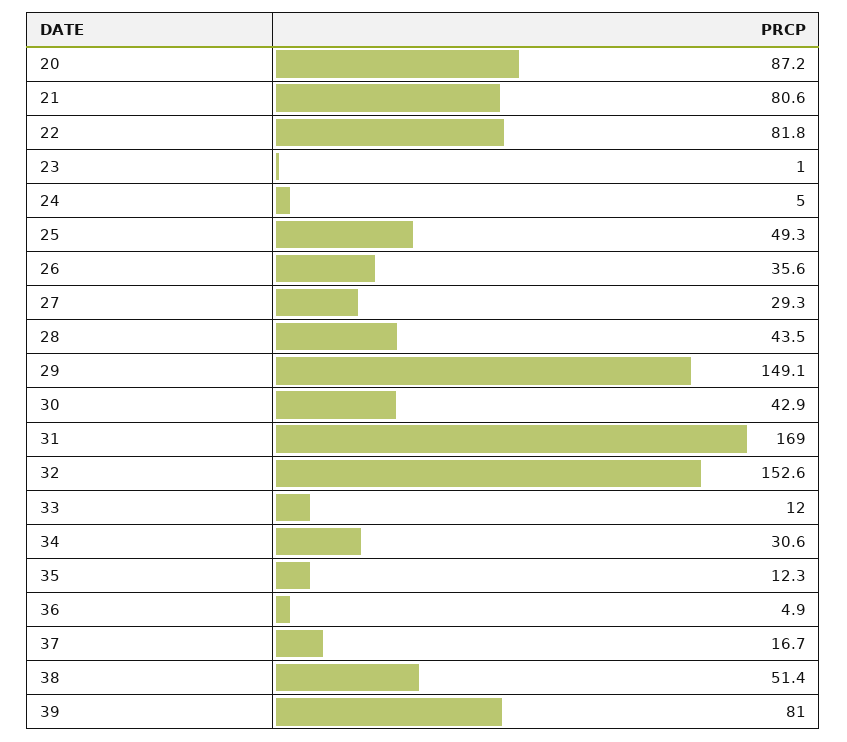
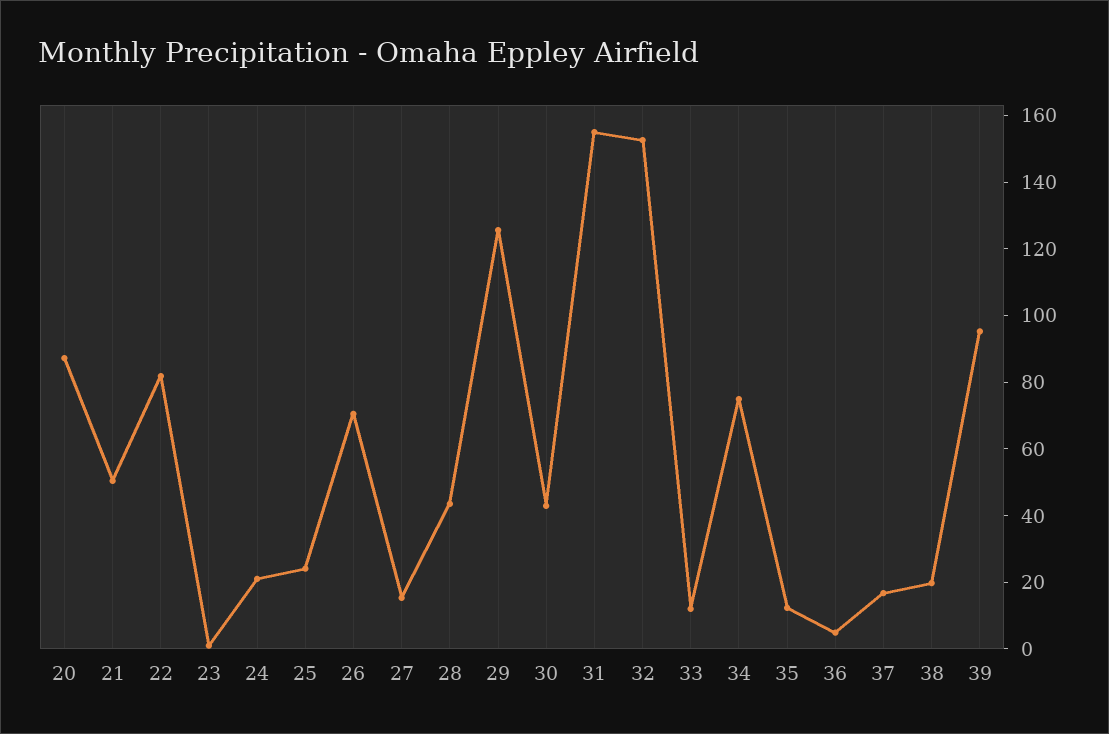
21: 80.6 -> 50
24: 5 -> 20
25: 49.3 -> 25
26: 35.6 -> 70
27: 29.3 -> 15
29: 149.1 -> 125
31: 169 -> 155
34: 30.6 -> 75
38: 51.4 -> 20
39: 81 -> 95

